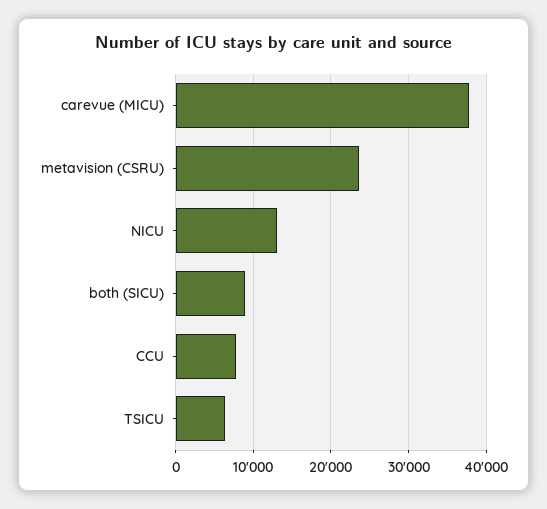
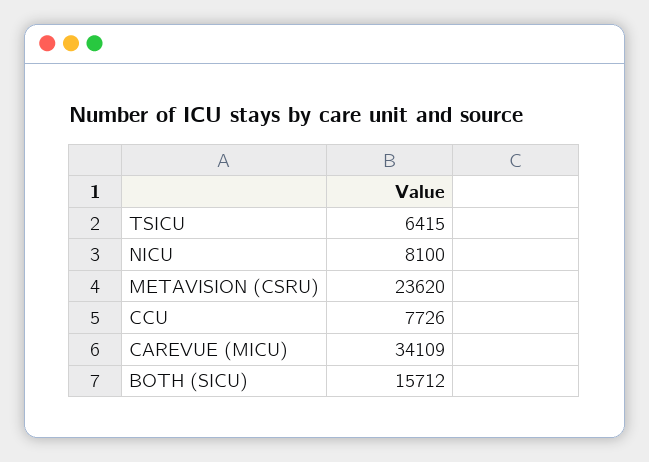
carevue (MICU): 38000 -> 34109
NICU: 13000 -> 8100
both (SICU): 9000 -> 15712

